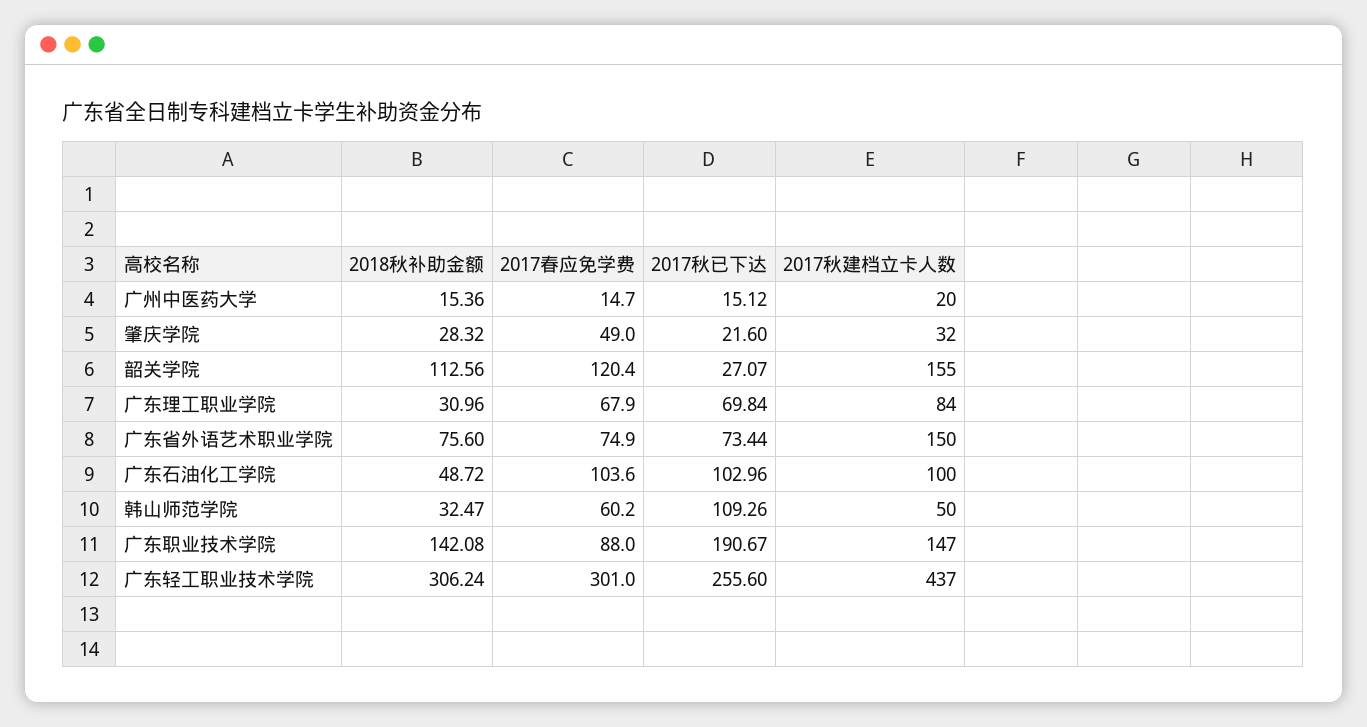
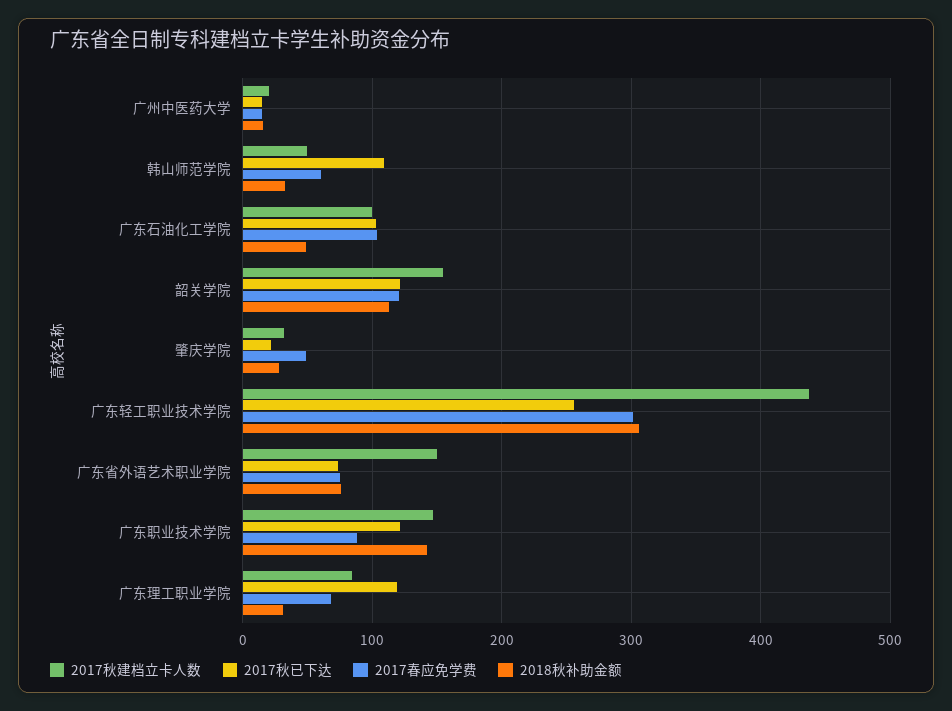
2017秋已下达, 韶关学院: 27.07 -> 120
2017秋已下达, 广东理工职业学院: 69.84 -> 120
2017秋已下达, 广东职业技术学院: 190.67 -> 120

